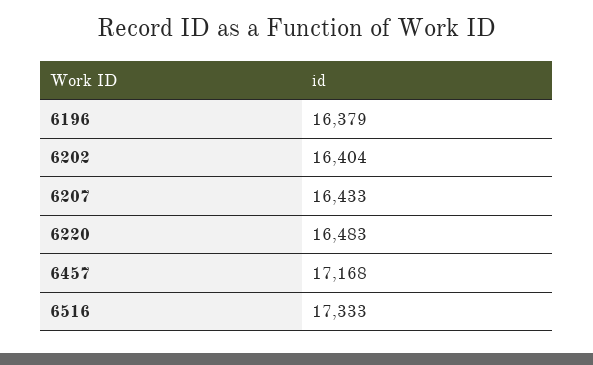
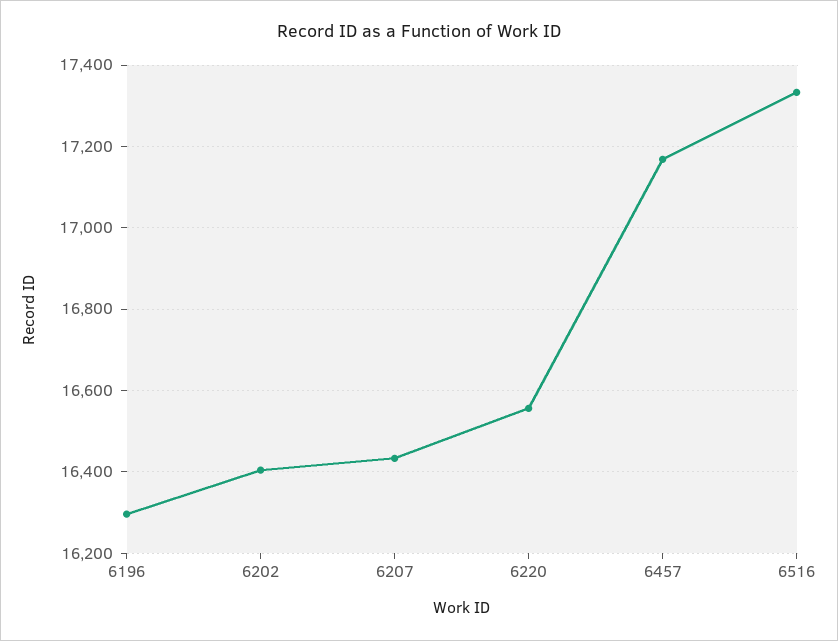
6196: 16379 -> 16300
6220: 16483 -> 16560

